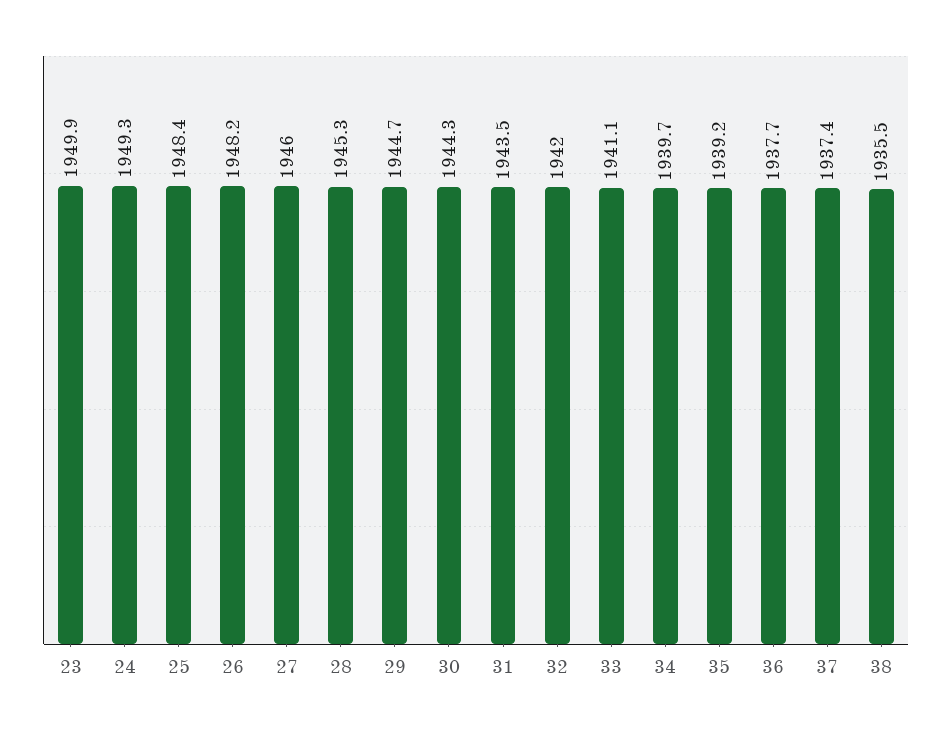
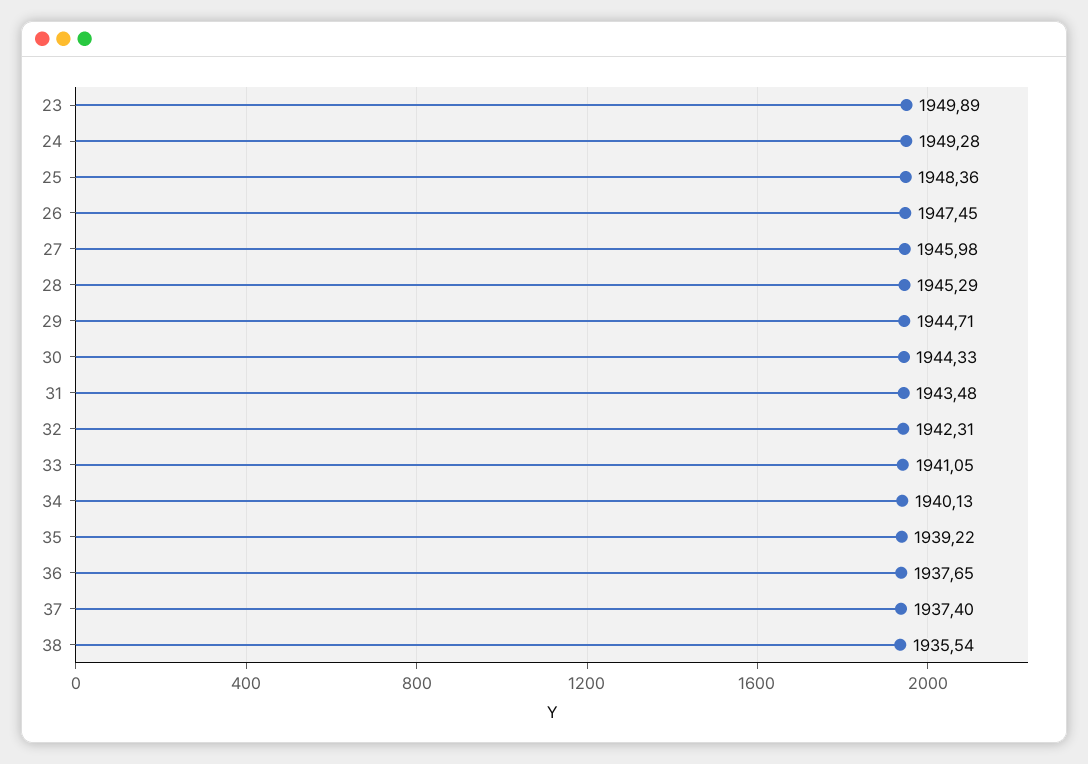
26: 1948.2 -> 1947.45
32: 1942 -> 1942.31
34: 1939.7 -> 1940.13

